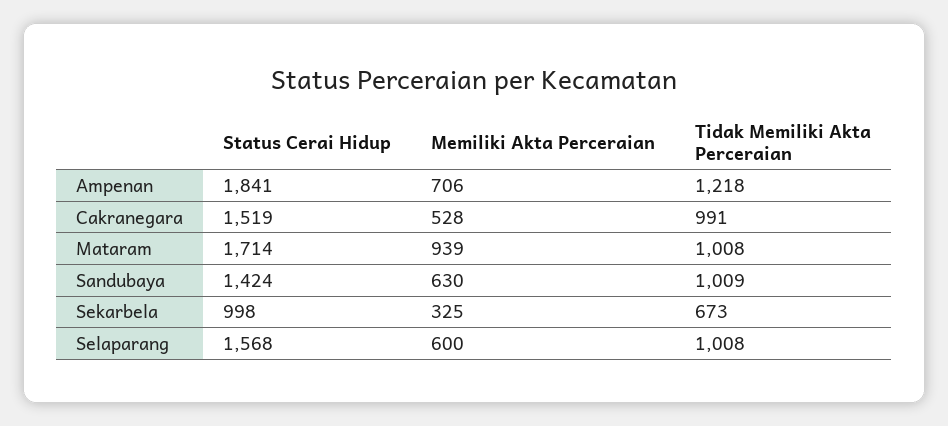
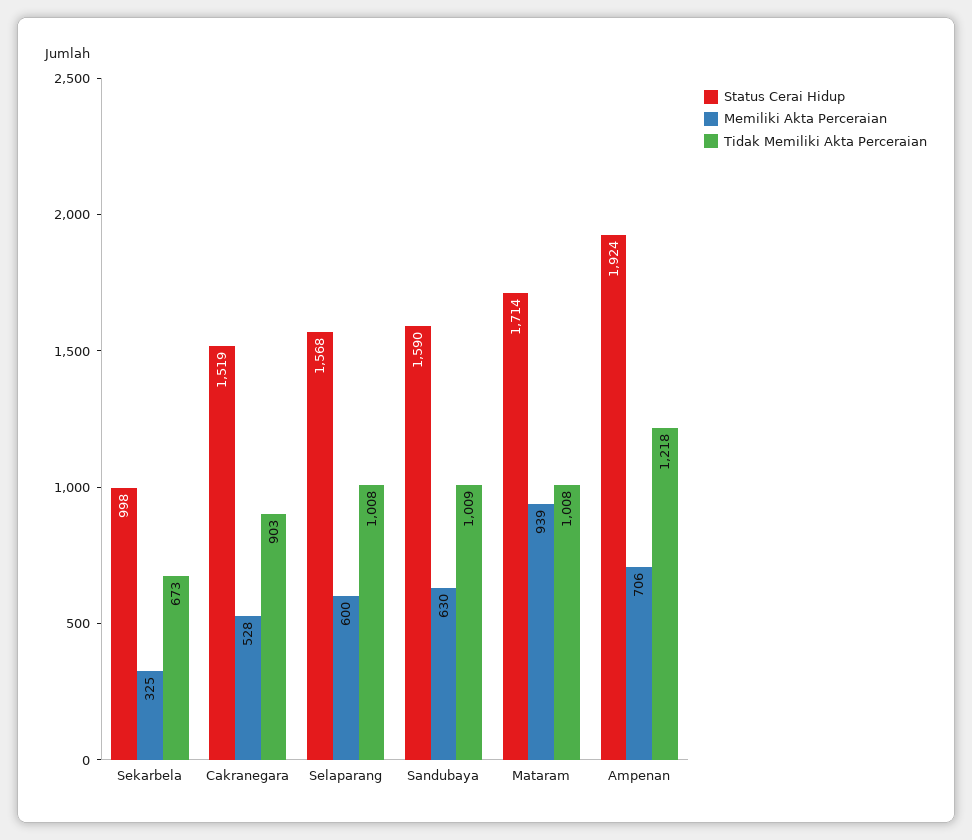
Status Cerai Hidup, Ampenan: 1841 -> 1924
Tidak Memiliki Akta Perceraian, Cakranegara: 991 -> 903
Status Cerai Hidup, Sandubaya: 1424 -> 1590

